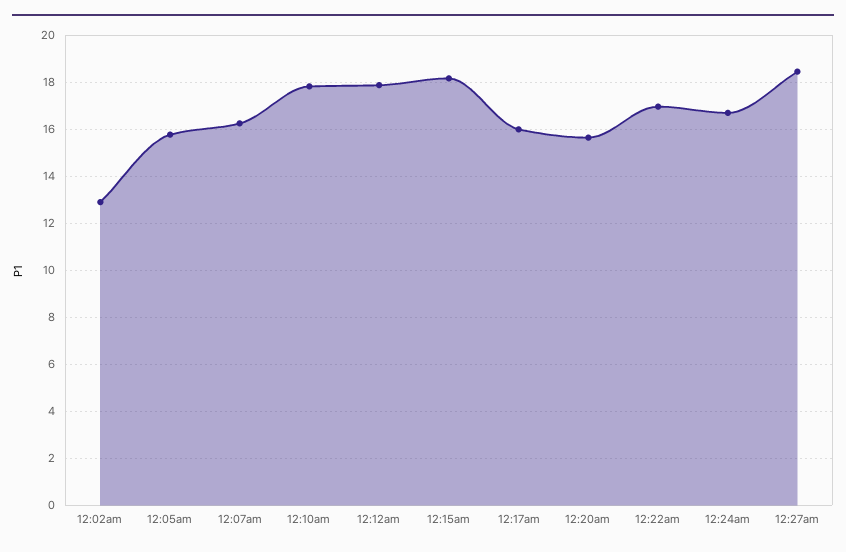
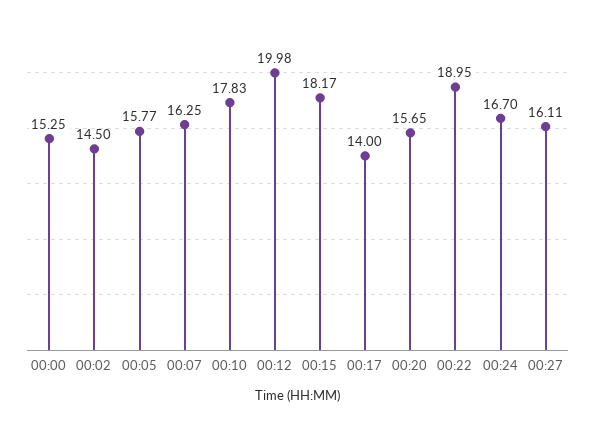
12:02am: 13 -> 14.5
12:12am: 18 -> 19.98
12:17am: 16 -> 14
12:22am: 17 -> 18.95
12:27am: 18.5 -> 16.11
00:00: none -> 15.25

